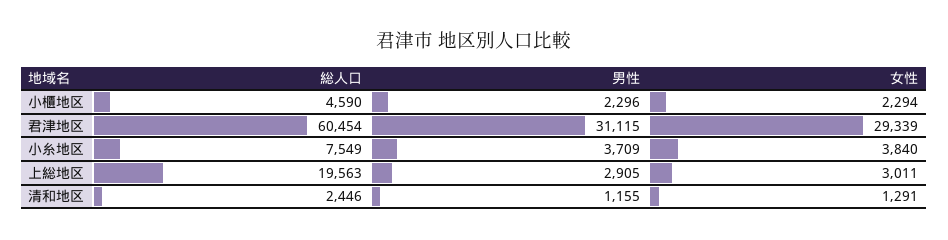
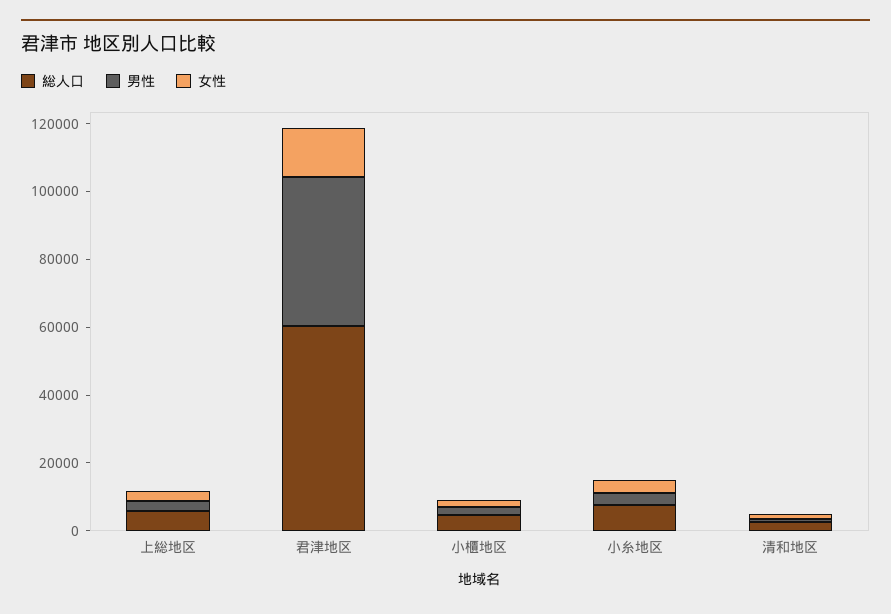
男性, 君津地区: 31115 -> 45000
女性, 君津地区: 29339 -> 15000
総人口, 上総地区: 19563 -> 5000

